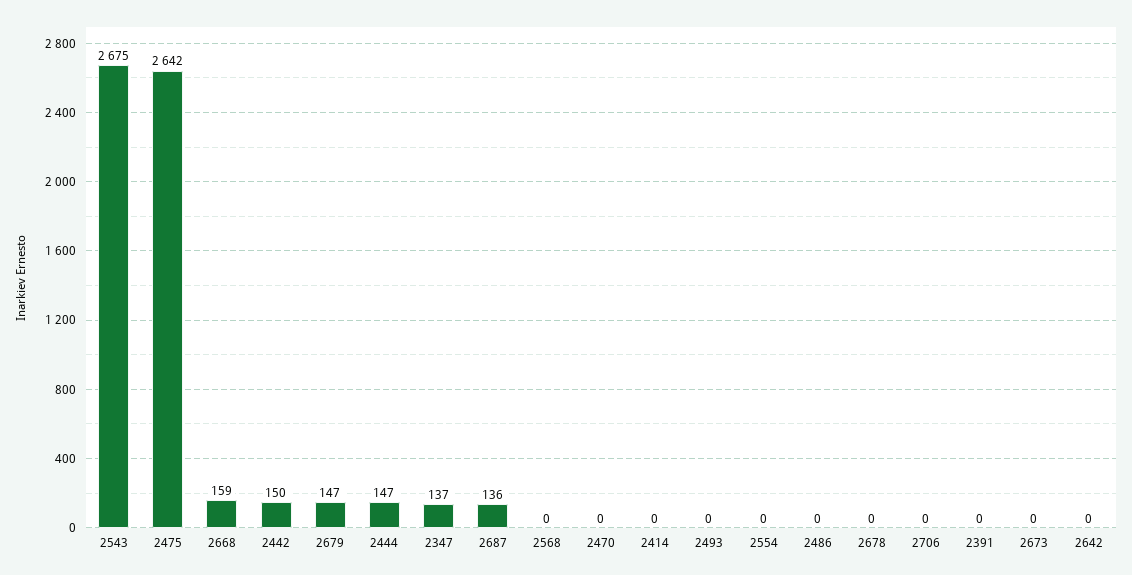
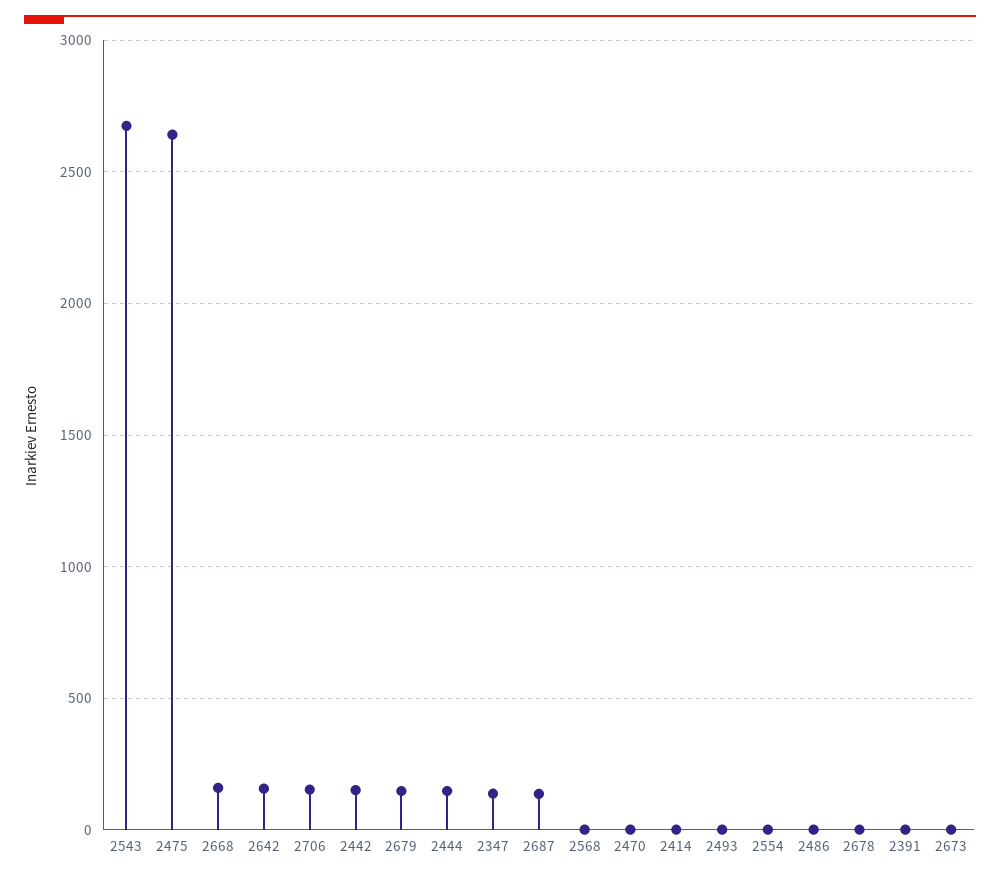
2706: 0 -> 150
2642: 0 -> 150

